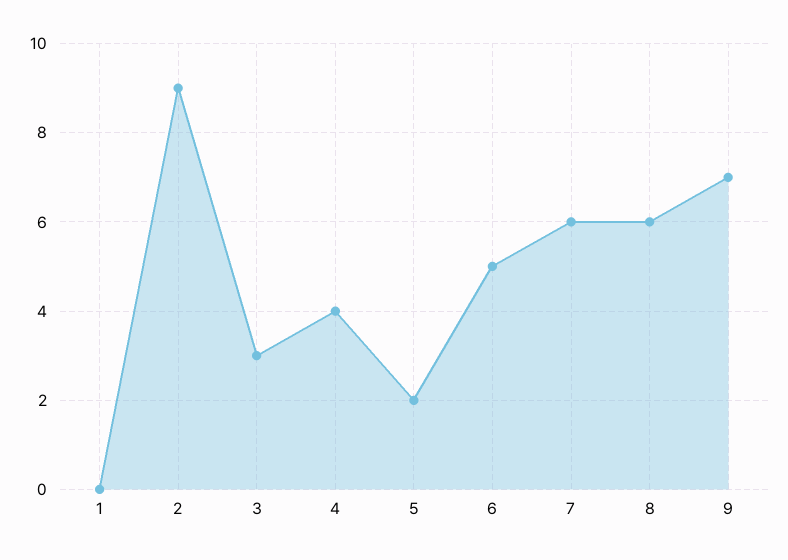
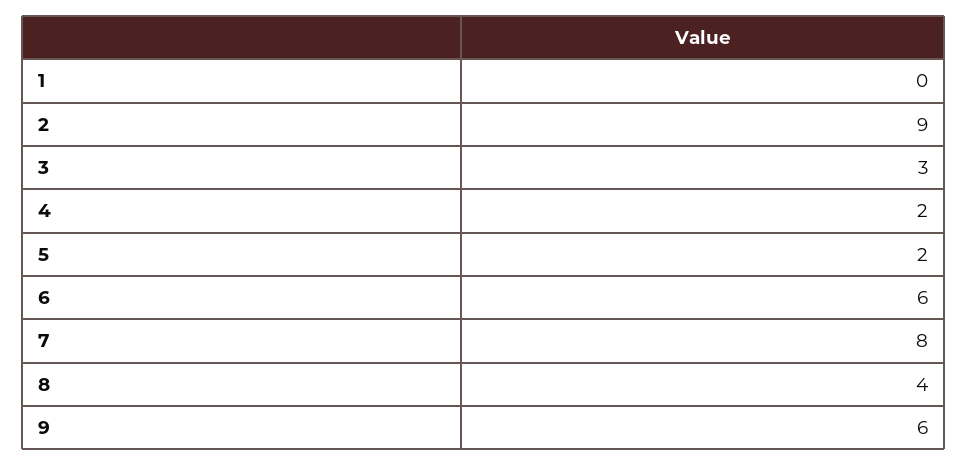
4: 4 -> 2
6: 5 -> 6
7: 6 -> 8
8: 6 -> 4
9: 7 -> 6

